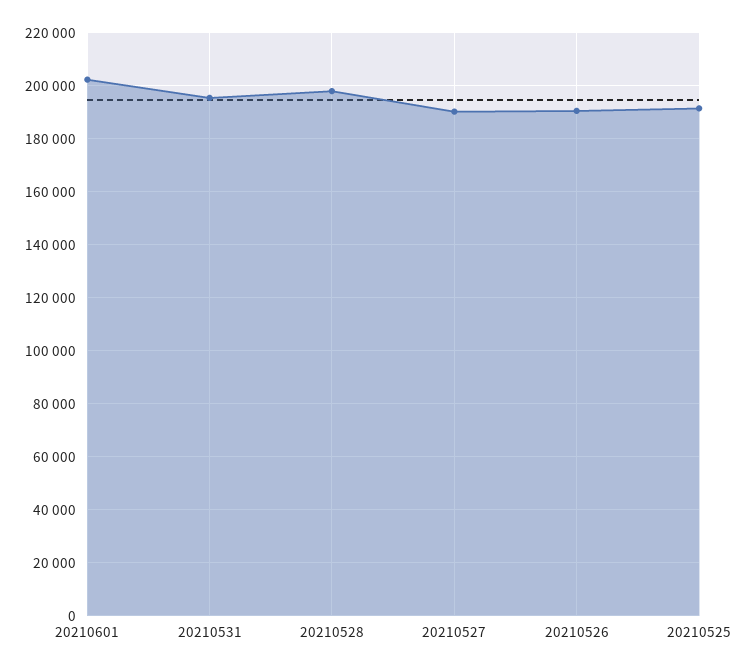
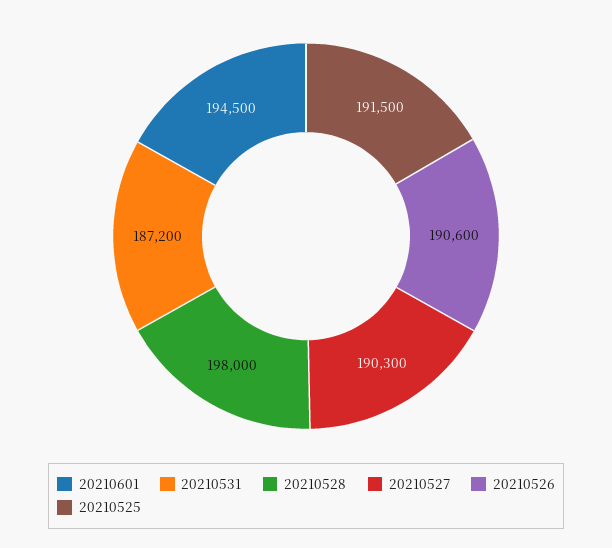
20210601: 202500 -> 194500
20210531: 195000 -> 187200

